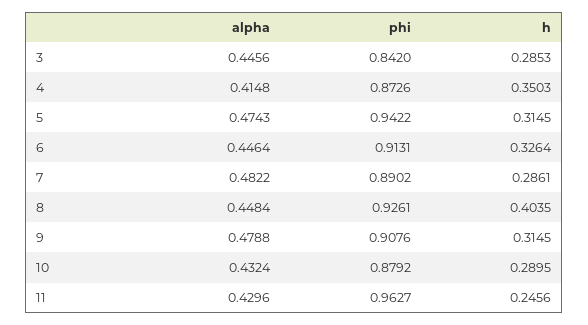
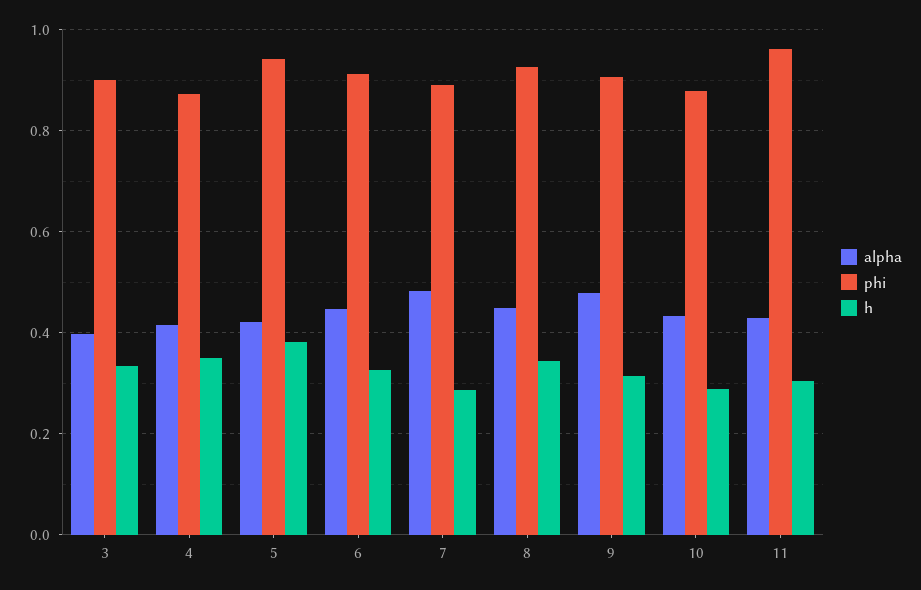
alpha, 3: 0.4456 -> 0.4
phi, 3: 0.842 -> 0.9
h, 3: 0.2853 -> 0.34
alpha, 5: 0.4743 -> 0.42
h, 5: 0.3145 -> 0.38
h, 8: 0.4035 -> 0.34
h, 11: 0.2456 -> 0.3

